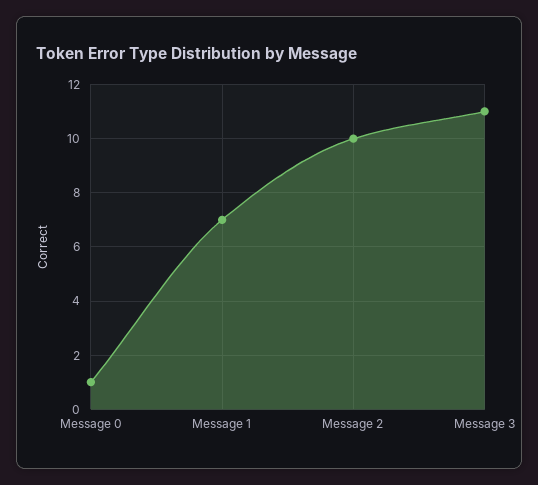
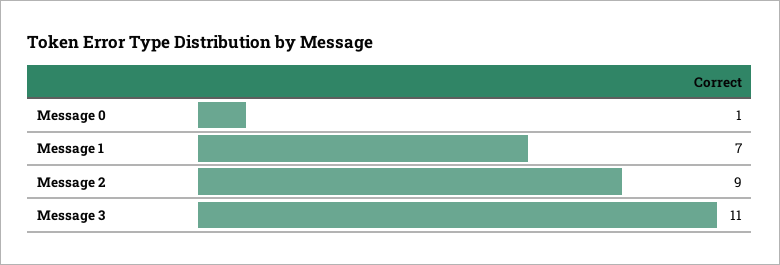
Message 2: 10 -> 9

